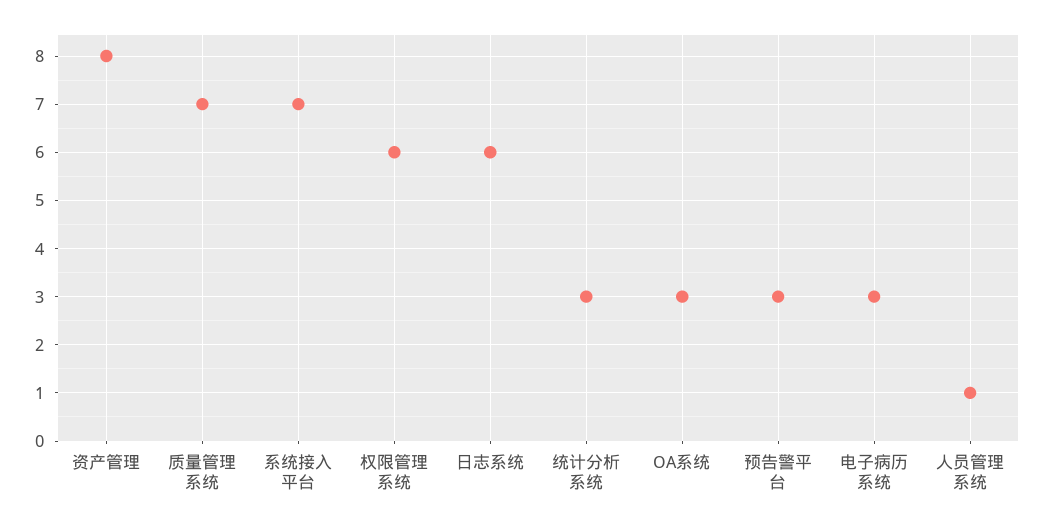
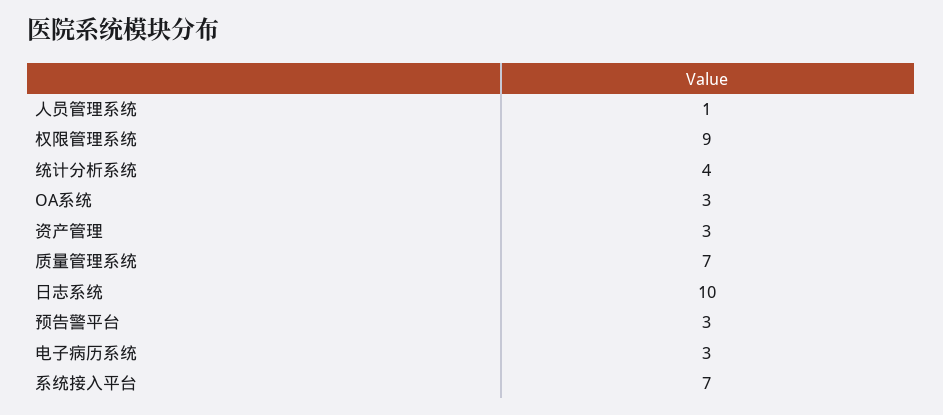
资产管理: 8 -> 3
权限管理系统: 6 -> 9
日志系统: 6 -> 10
统计分析系统: 3 -> 4

